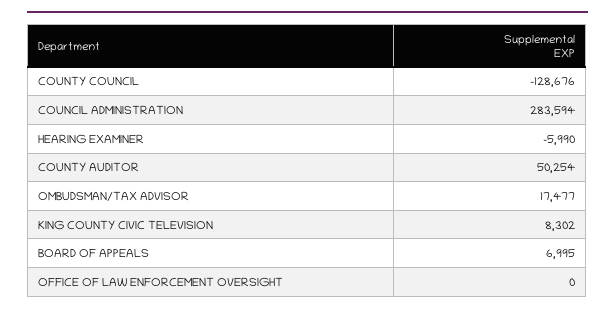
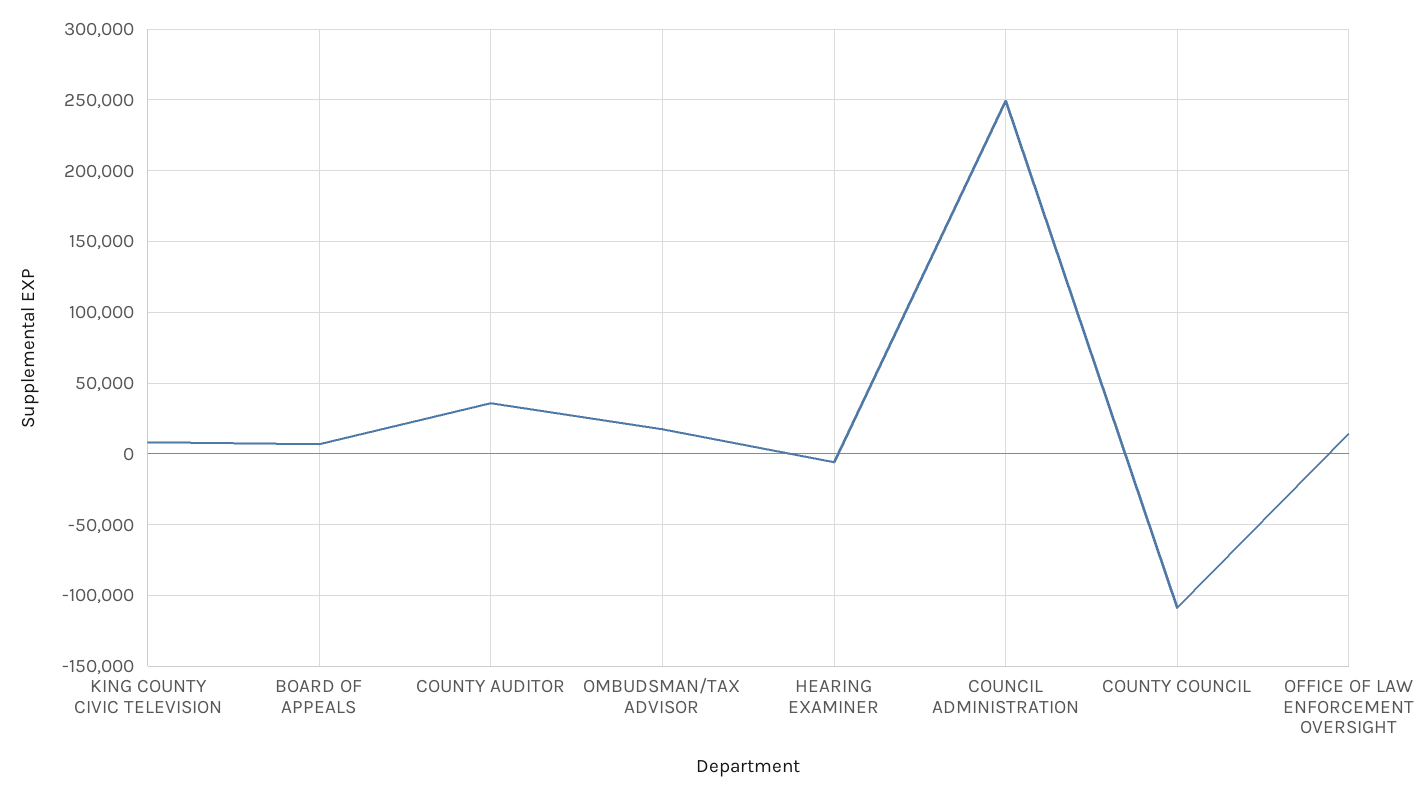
COUNTY COUNCIL: -128676 -> -110000
COUNCIL ADMINISTRATION: 283594 -> 250000
COUNTY AUDITOR: 50254 -> 35000
OFFICE OF LAW ENFORCEMENT OVERSIGHT: 0 -> 15000

